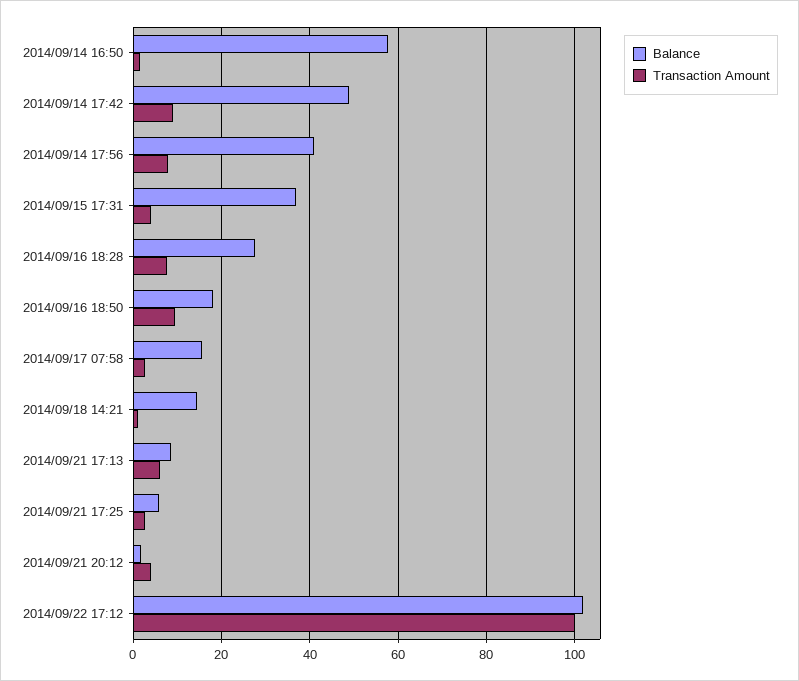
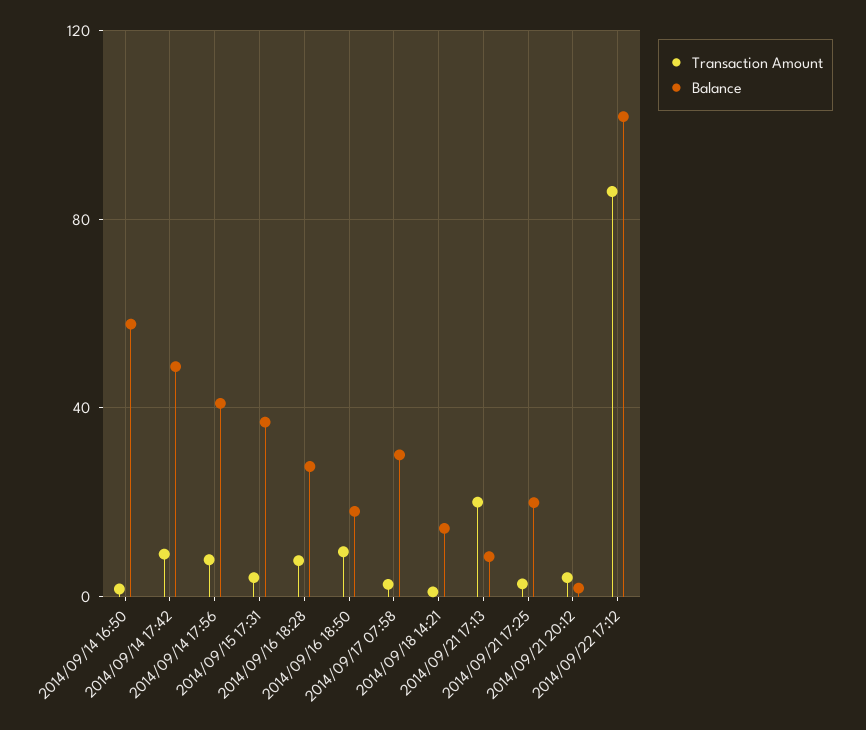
Balance, 2014/09/17 07:58: 16 -> 30
Transaction Amount, 2014/09/21 17:13: 6 -> 20
Balance, 2014/09/21 17:25: 6 -> 20
Transaction Amount, 2014/09/22 17:12: 100 -> 85

